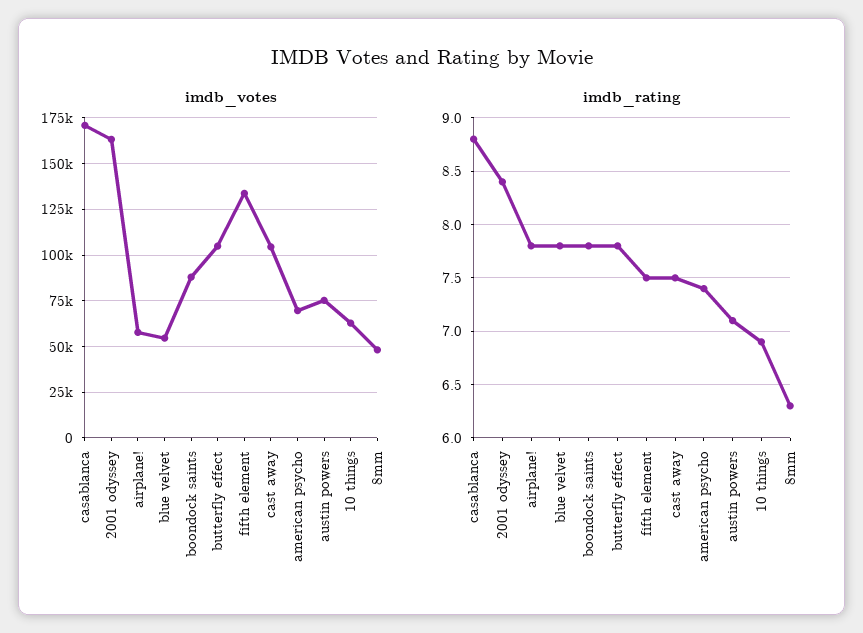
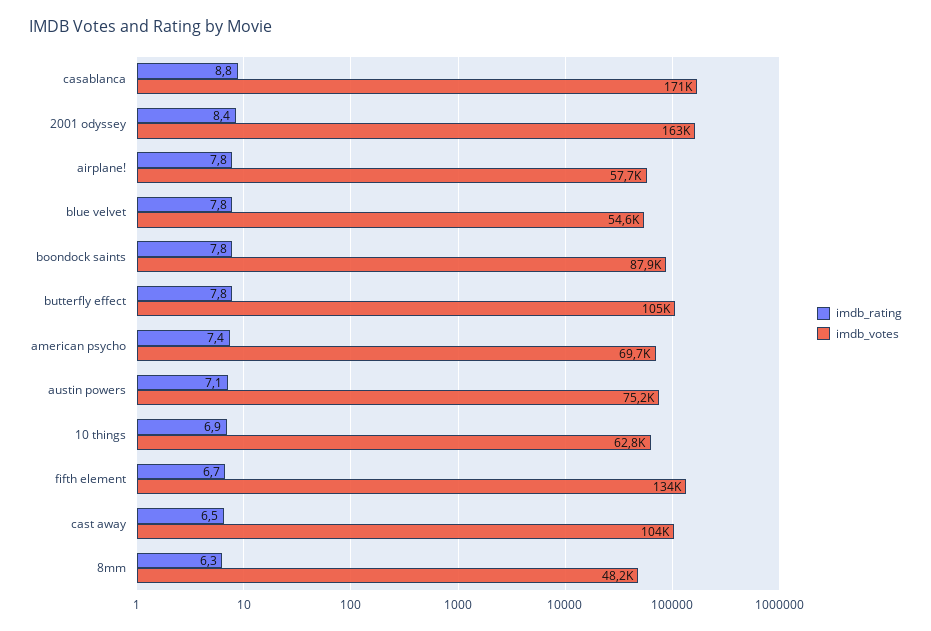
imdb_rating, fifth element: 7.5 -> 6.7
imdb_rating, cast away: 7.5 -> 6.5

